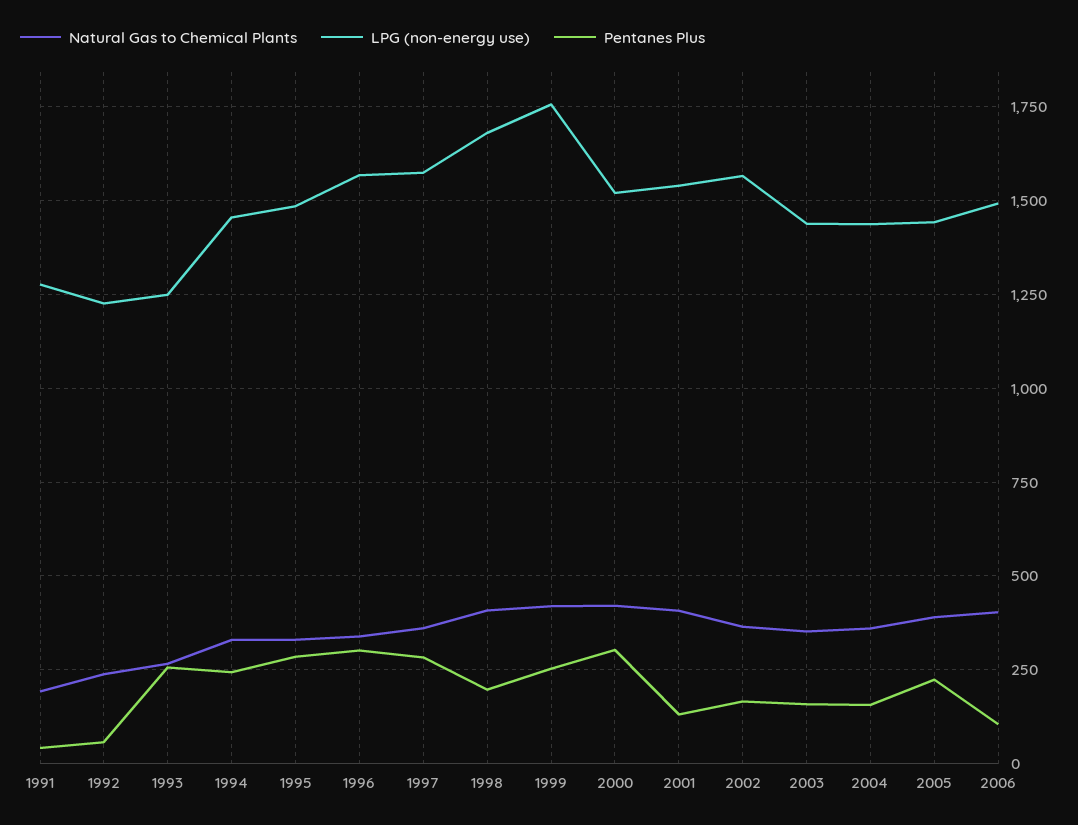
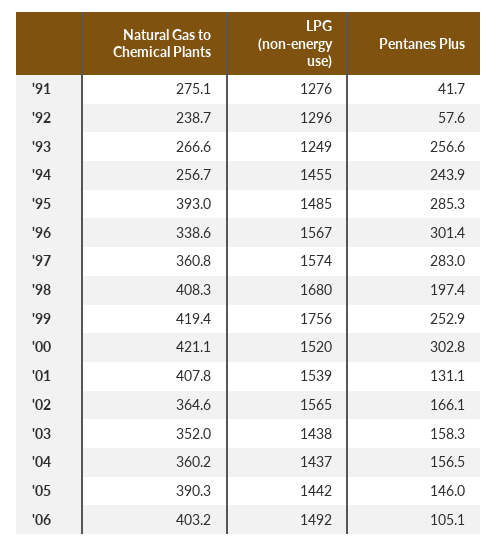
Natural Gas to Chemical Plants, 1991: 200 -> 275.1
LPG (non-energy use), 1992: 1225 -> 1296
Natural Gas to Chemical Plants, 1994: 325 -> 256.7
Natural Gas to Chemical Plants, 1995: 325 -> 393
Pentanes Plus, 2005: 225 -> 146

